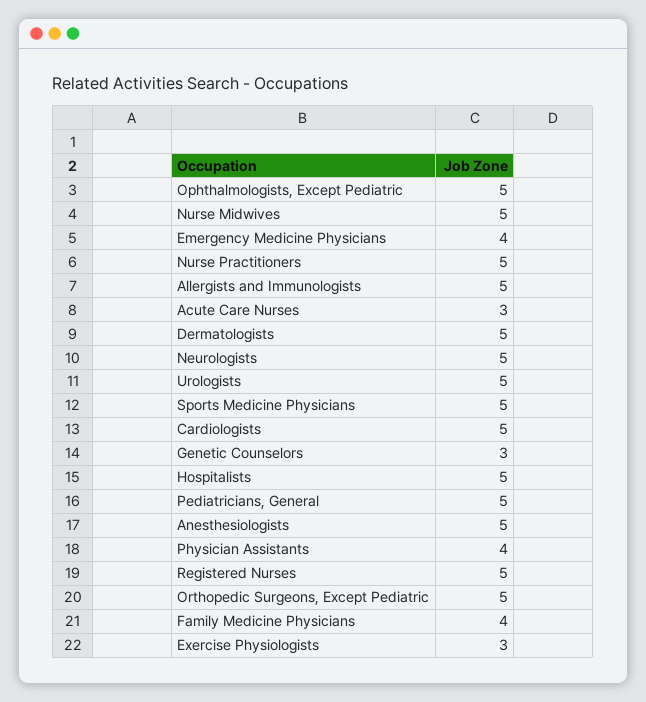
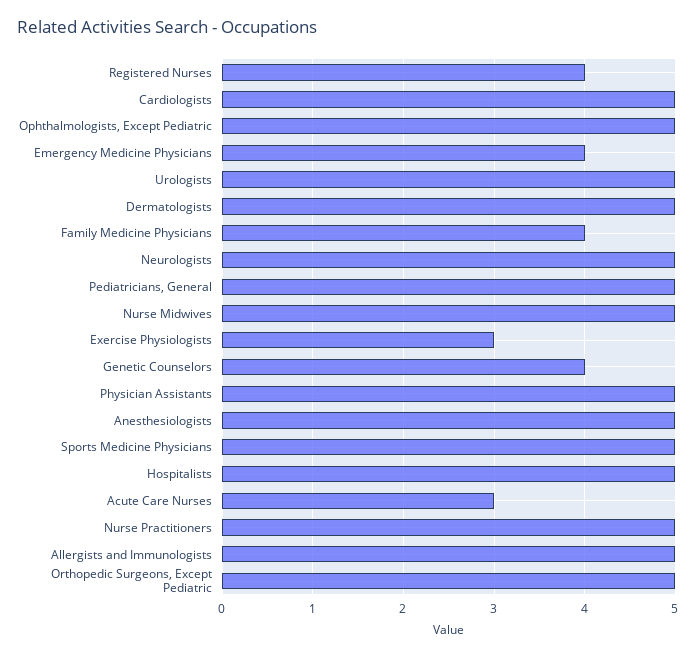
Genetic Counselors: 3 -> 4
Physician Assistants: 4 -> 5
Registered Nurses: 5 -> 4

